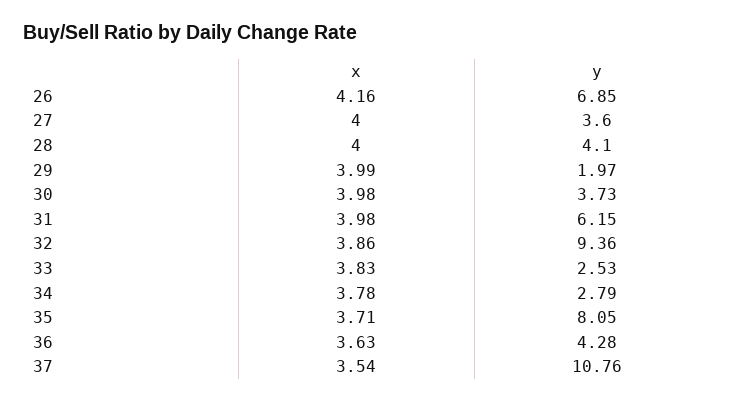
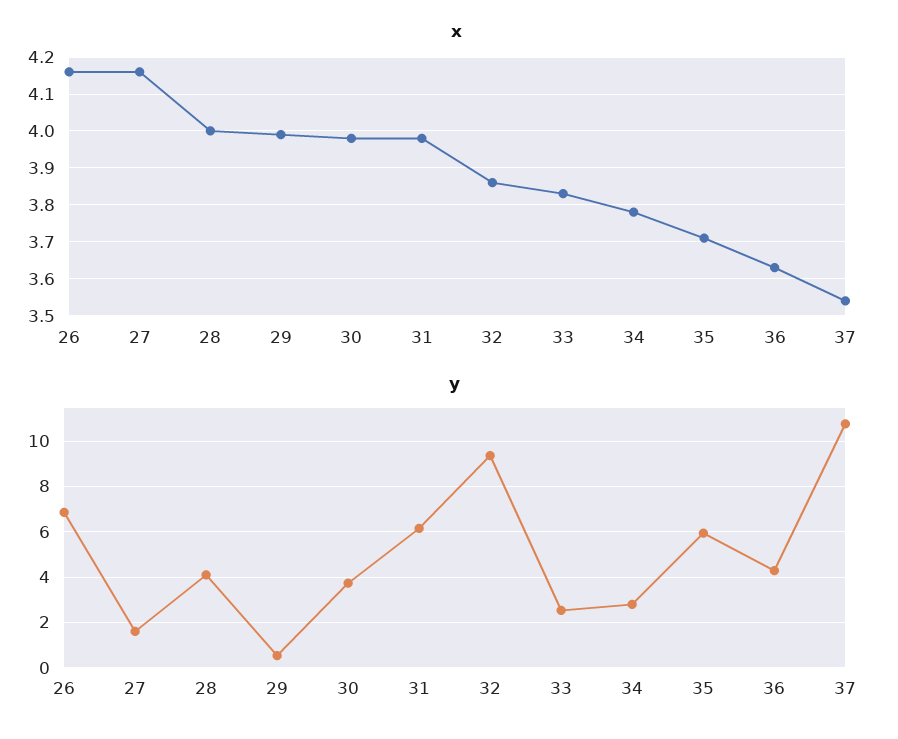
x, 27: 4 -> 4.15
y, 27: 3.6 -> 1.5
y, 29: 1.97 -> 0.5
y, 35: 8.05 -> 6

